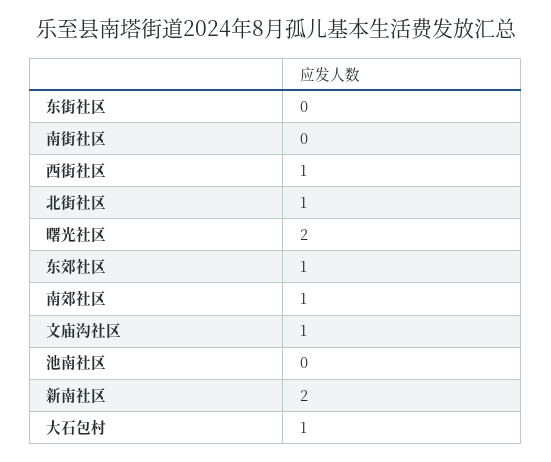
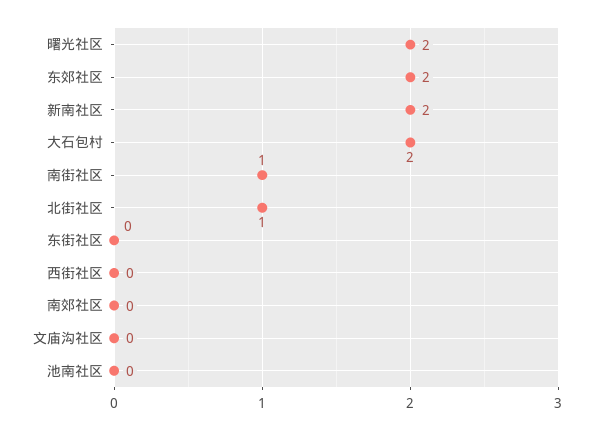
南街社区: 0 -> 1
西街社区: 1 -> 0
东郊社区: 1 -> 2
南郊社区: 1 -> 0
文庙沟社区: 1 -> 0
大石包村: 1 -> 2

